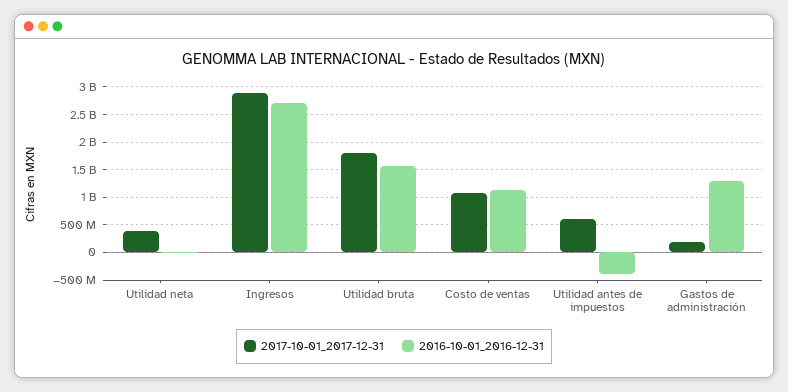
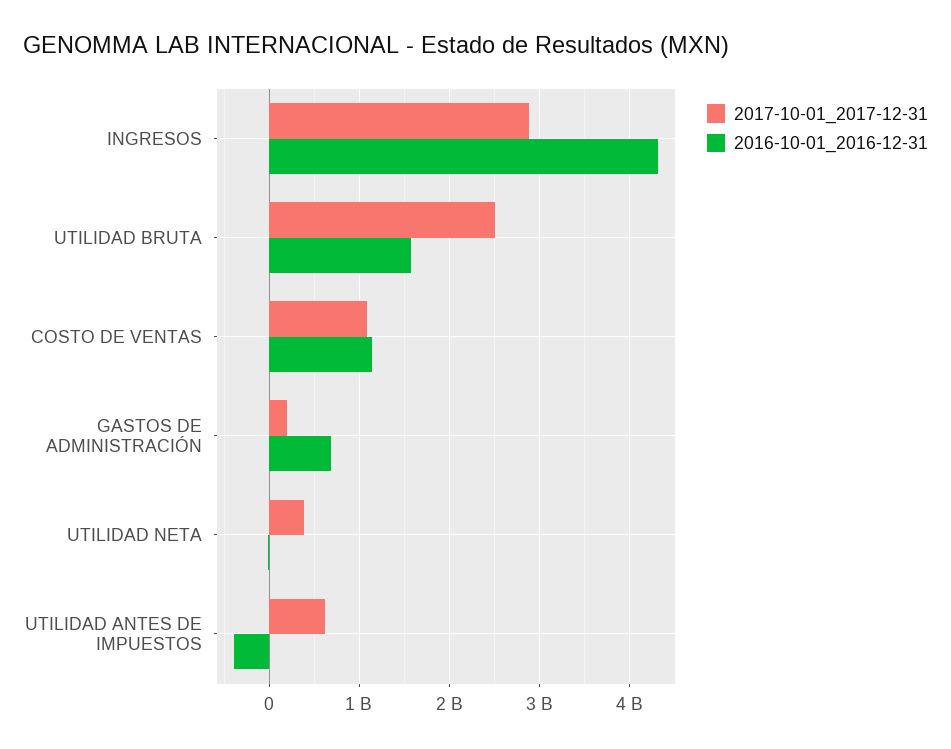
2016-10-01_2016-12-31, Ingresos: 2750000000 -> 4300000000
2017-10-01_2017-12-31, Utilidad bruta: 1750000000 -> 2500000000
2016-10-01_2016-12-31, Gastos de administración: 1250000000 -> 700000000

